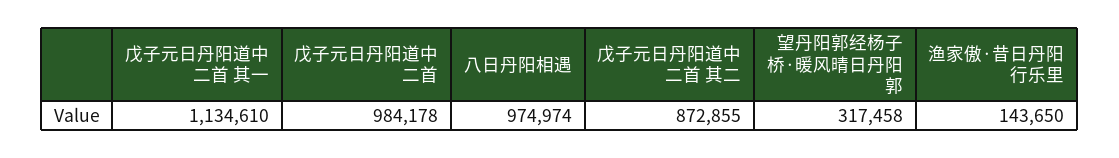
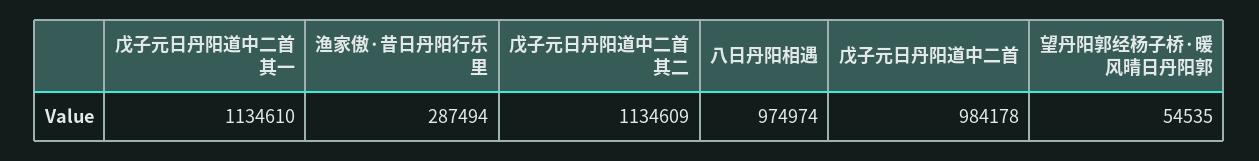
戊子元日丹阳道中二首 其二: 872855 -> 1134609
望丹阳郭经杨子桥·暖风晴日丹阳郭: 317458 -> 54535
渔家傲·昔日丹阳行乐里: 143650 -> 287494

